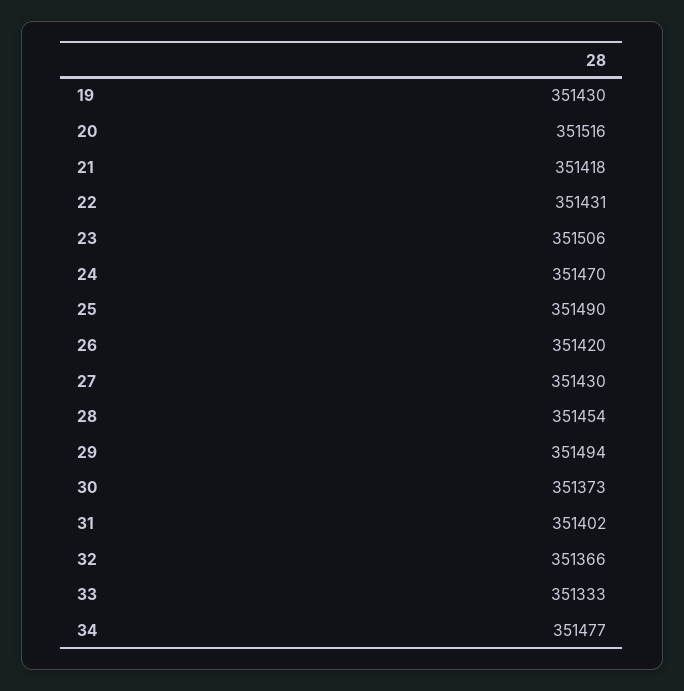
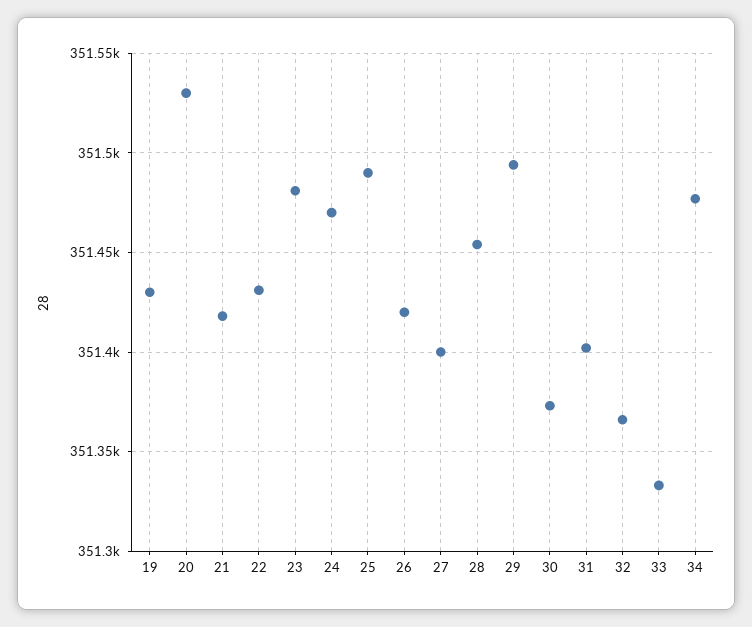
20: 351516 -> 351530
23: 351506 -> 351480
27: 351430 -> 351400

